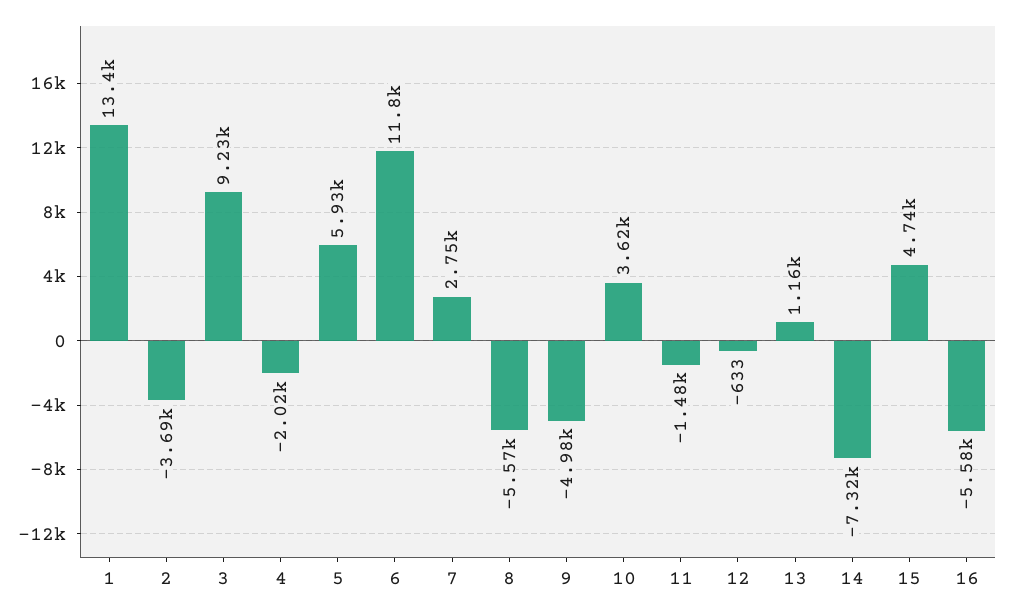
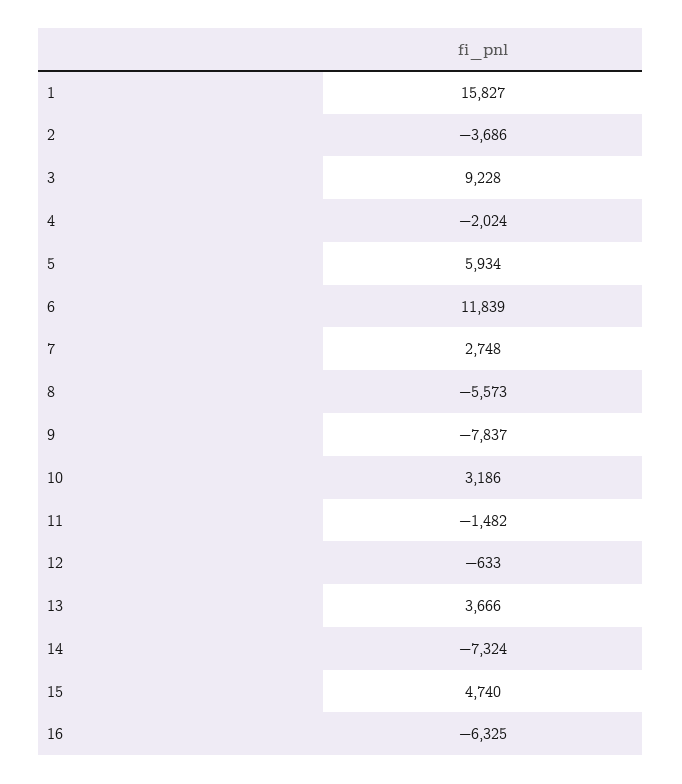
1: 13400 -> 15827
9: -4980 -> -7837
10: 3620 -> 3186
13: 1160 -> 3666
16: -5580 -> -6325

